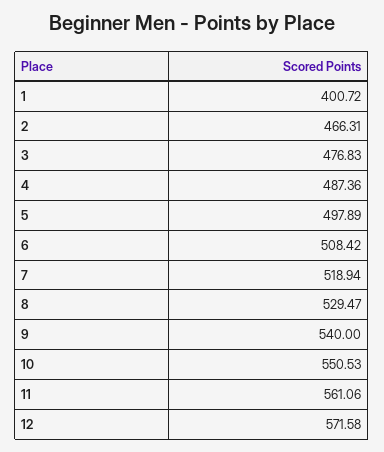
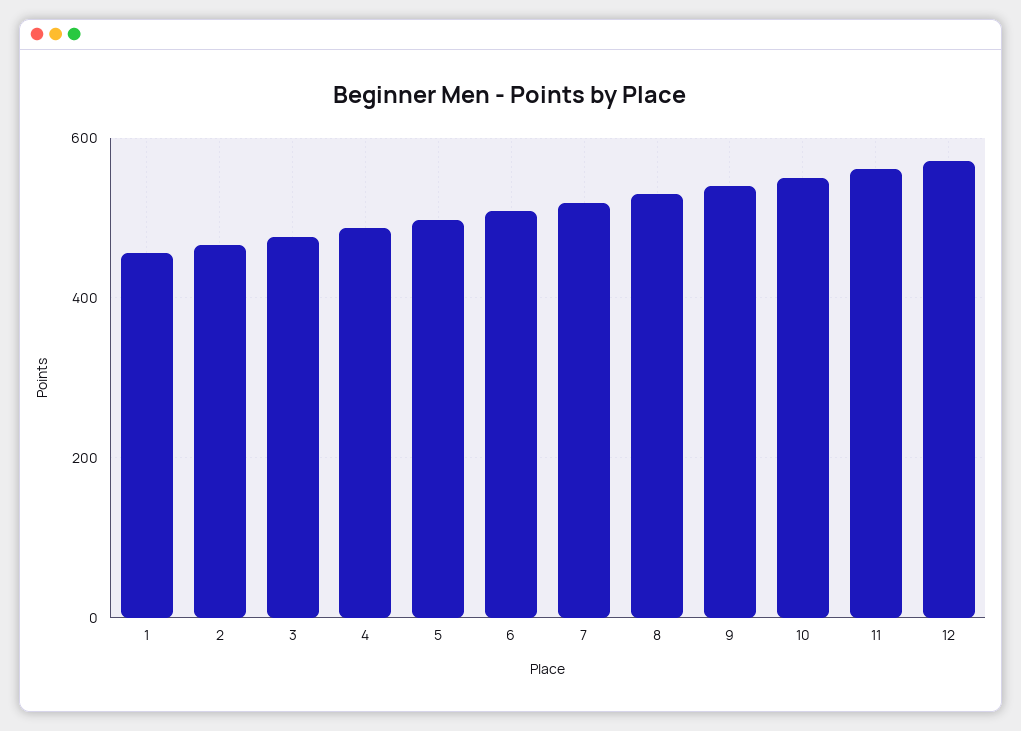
1: 400.72 -> 460

